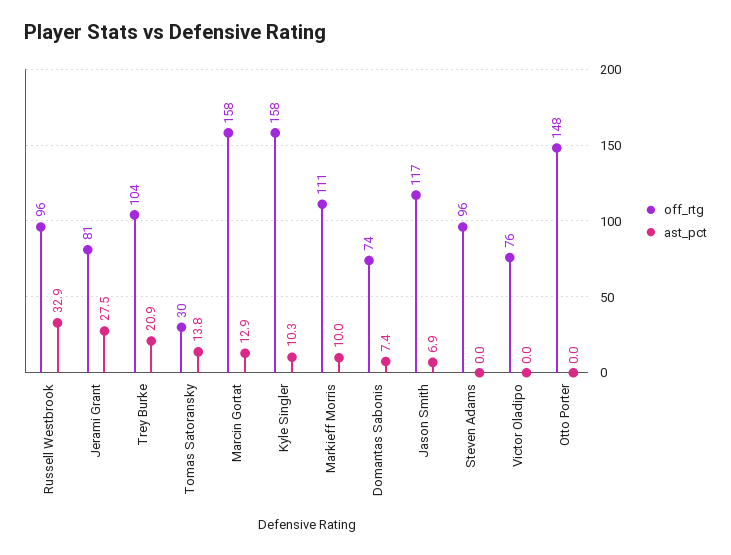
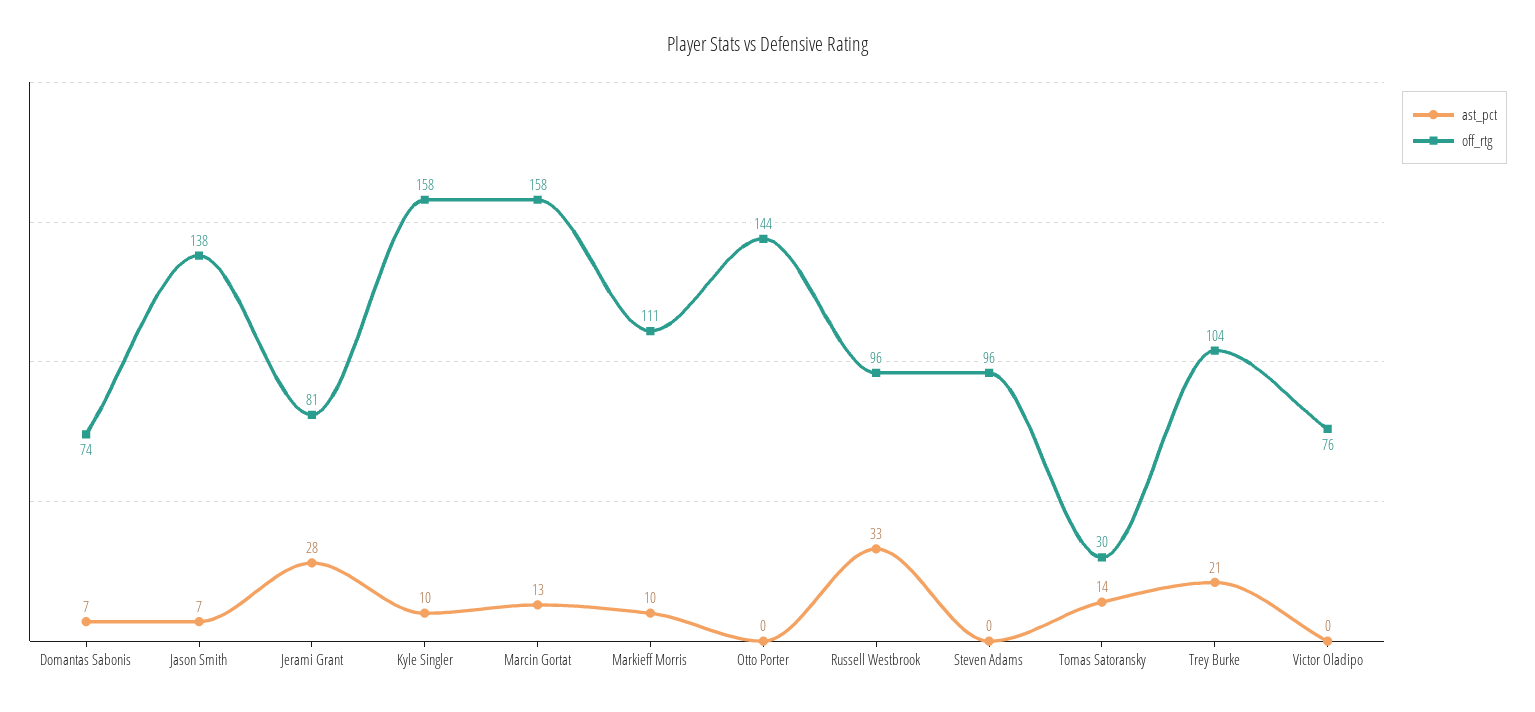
off_rtg, Jason Smith: 117 -> 138
off_rtg, Otto Porter: 148 -> 144

